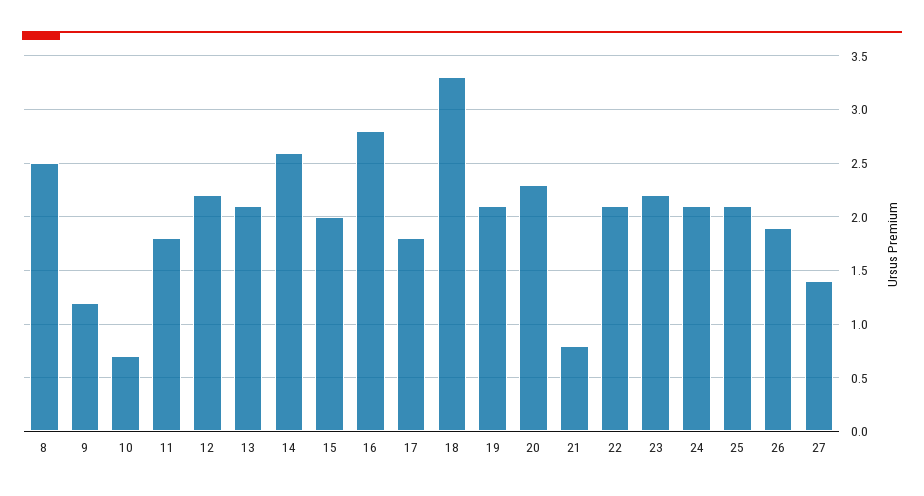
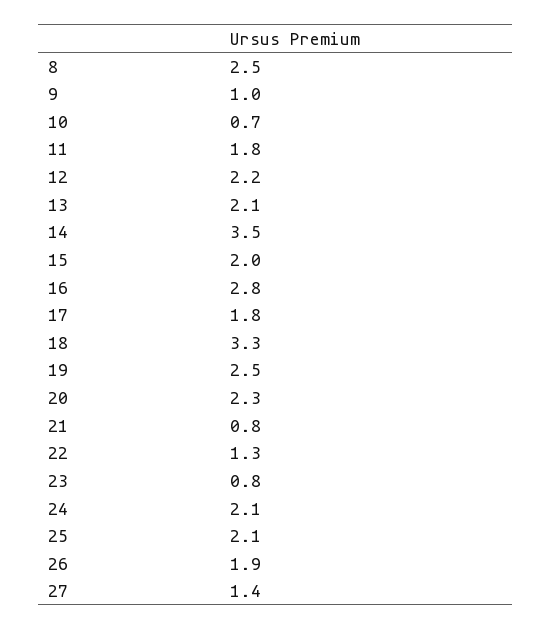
9: 1.2 -> 1
14: 2.6 -> 3.5
19: 2.1 -> 2.5
22: 2.1 -> 1.3
23: 2.2 -> 0.8

